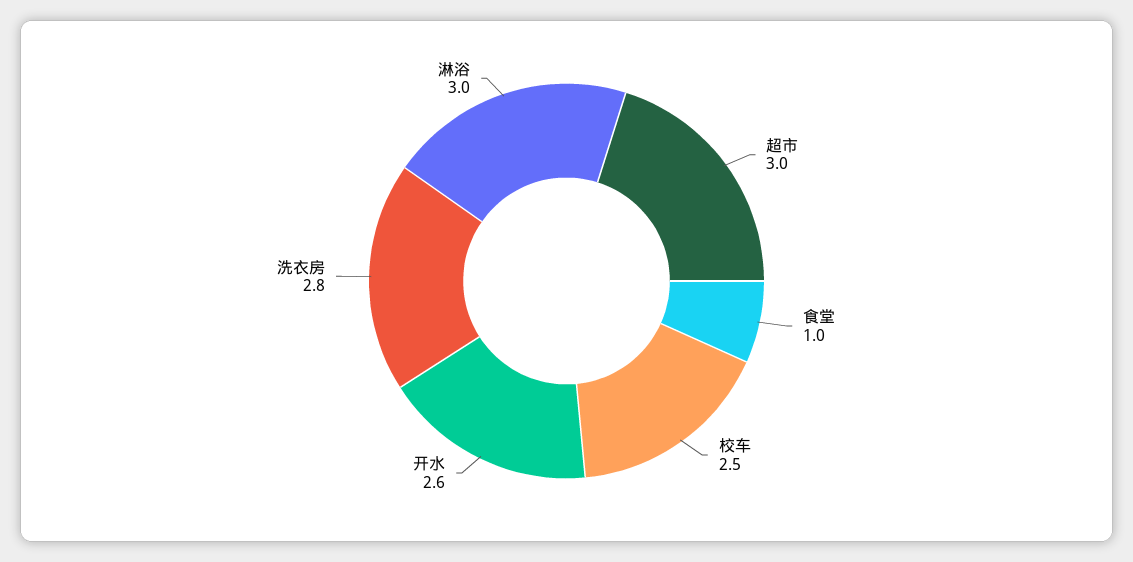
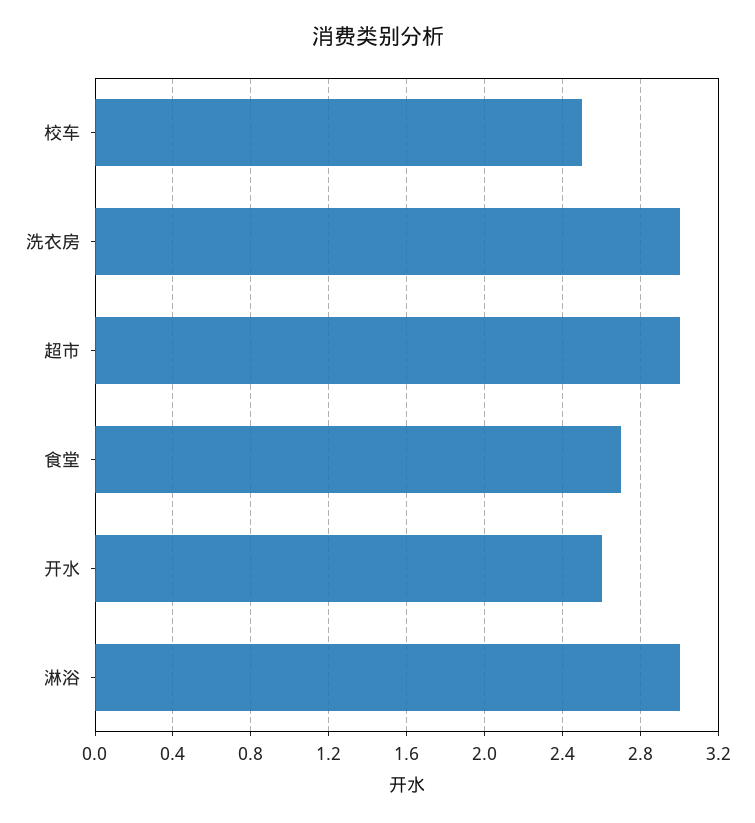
食堂: 1 -> 2.7
洗衣房: 2.8 -> 3

